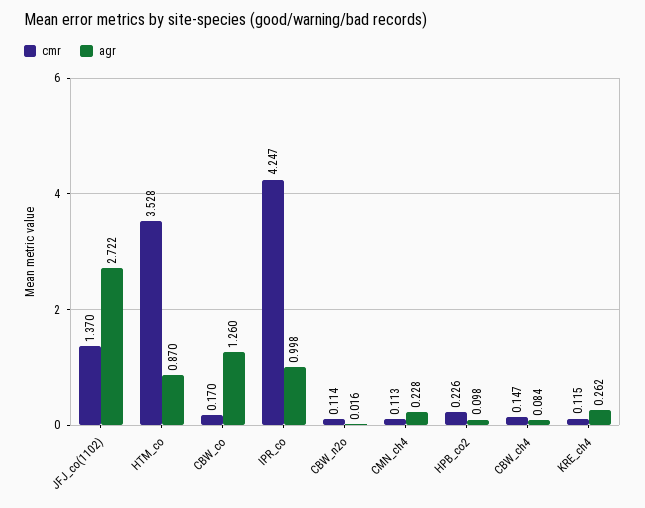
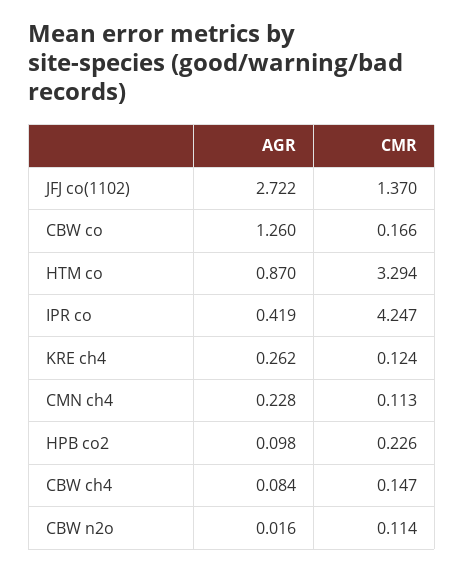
cmr, HTM_co: 3.528 -> 3.294
cmr, CBW_co: 0.17 -> 0.166
agr, IPR_co: 0.998 -> 0.419
cmr, KRE_ch4: 0.115 -> 0.124

